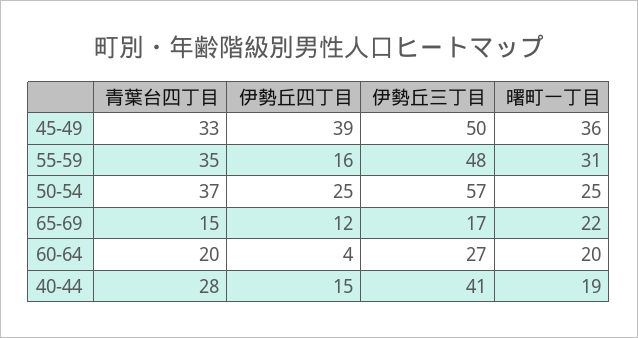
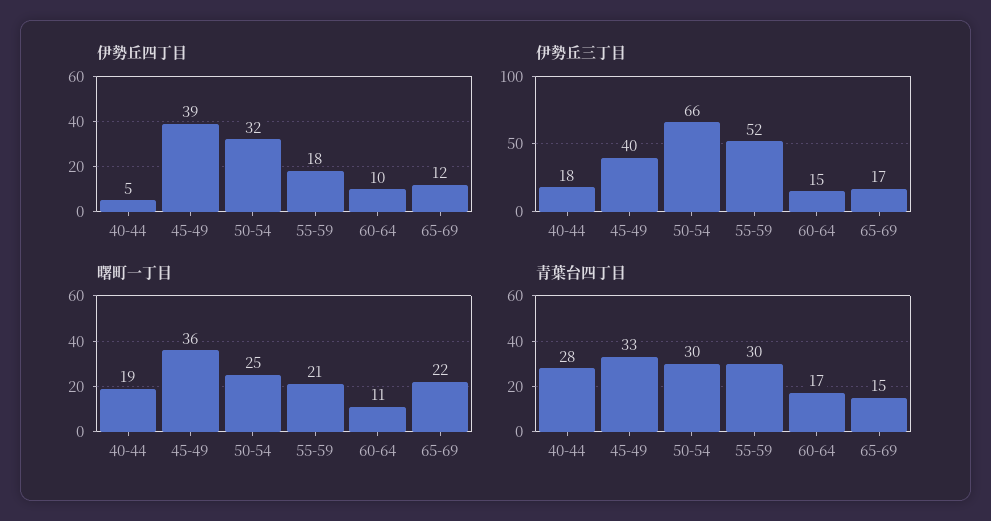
伊勢丘三丁目, 45-49: 50 -> 40
青葉台四丁目, 55-59: 35 -> 30
伊勢丘四丁目, 55-59: 16 -> 18
伊勢丘三丁目, 55-59: 48 -> 52
曙町一丁目, 55-59: 31 -> 21
青葉台四丁目, 50-54: 37 -> 30
伊勢丘四丁目, 50-54: 25 -> 32
伊勢丘三丁目, 50-54: 57 -> 66
青葉台四丁目, 60-64: 20 -> 17
伊勢丘四丁目, 60-64: 4 -> 10
伊勢丘三丁目, 60-64: 27 -> 15
曙町一丁目, 60-64: 20 -> 11
伊勢丘四丁目, 40-44: 15 -> 5
伊勢丘三丁目, 40-44: 41 -> 18

